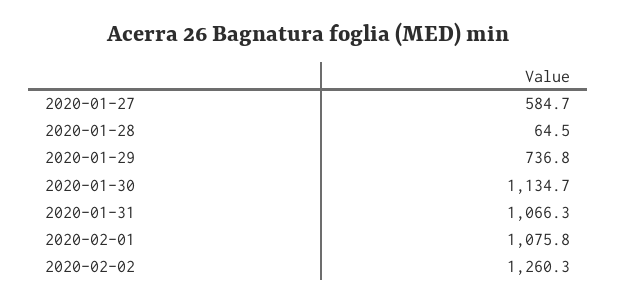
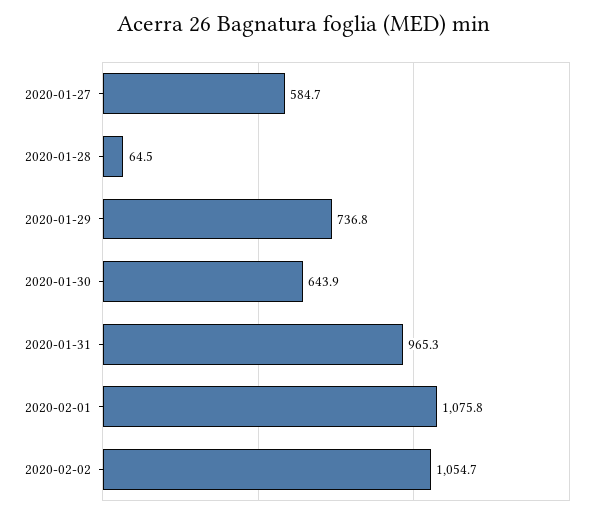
2020-01-30: 1134.7 -> 643.9
2020-01-31: 1066.3 -> 965.3
2020-02-02: 1260.3 -> 1054.7

